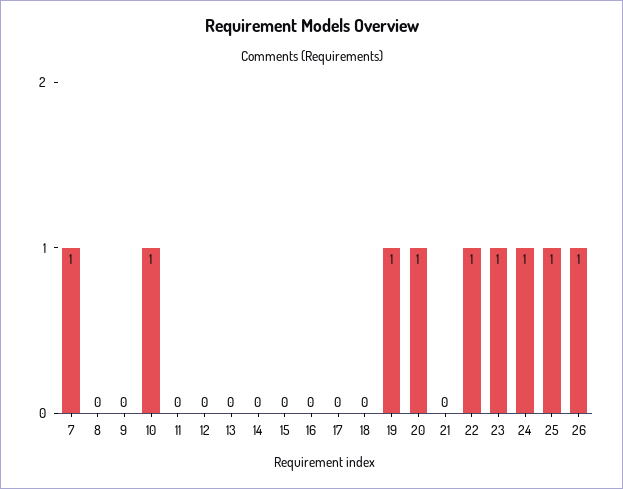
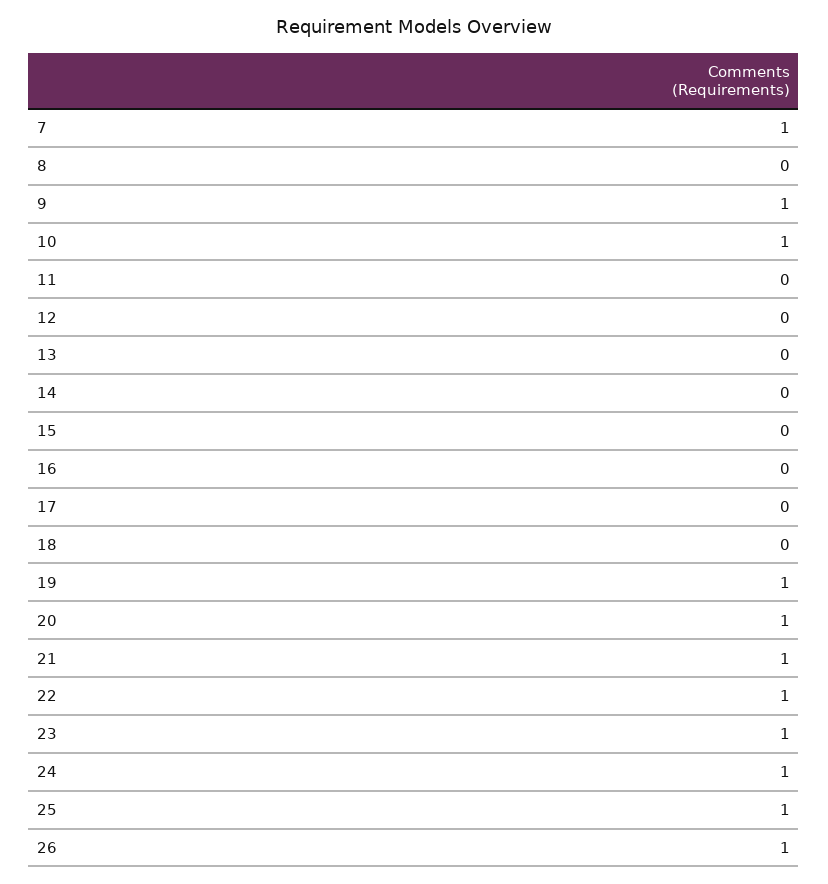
9: 0 -> 1
21: 0 -> 1

